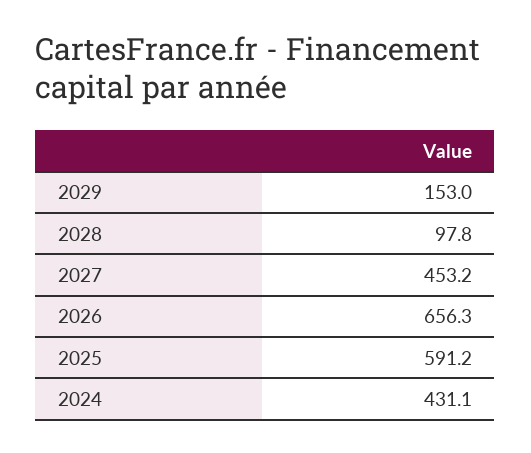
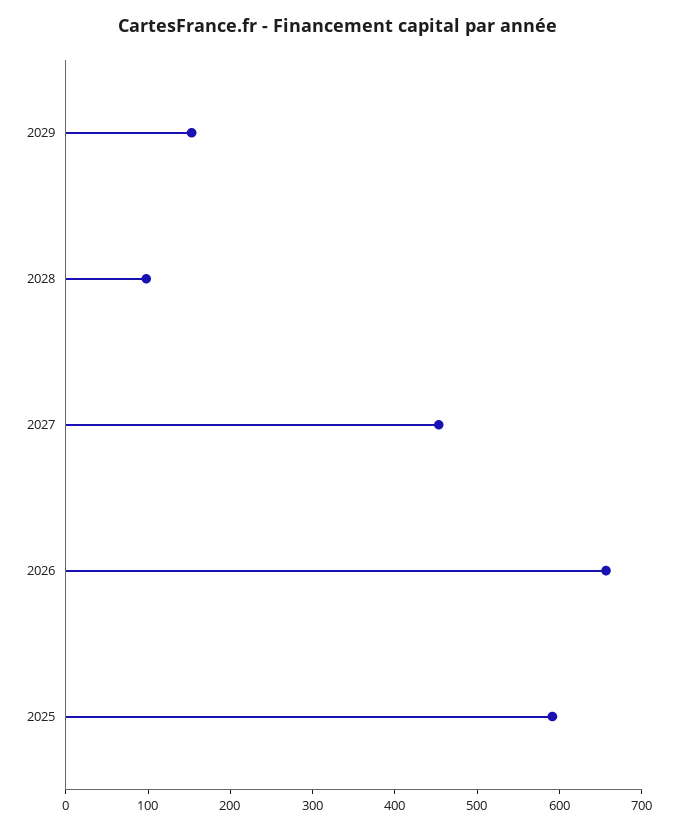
2024: 431.1 -> none

